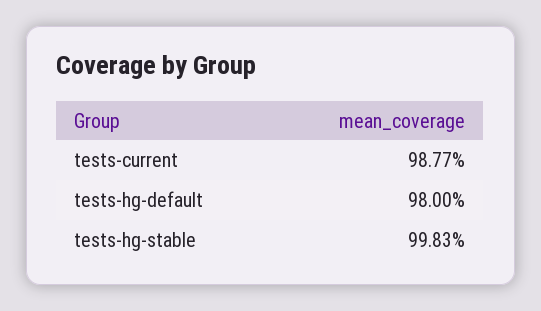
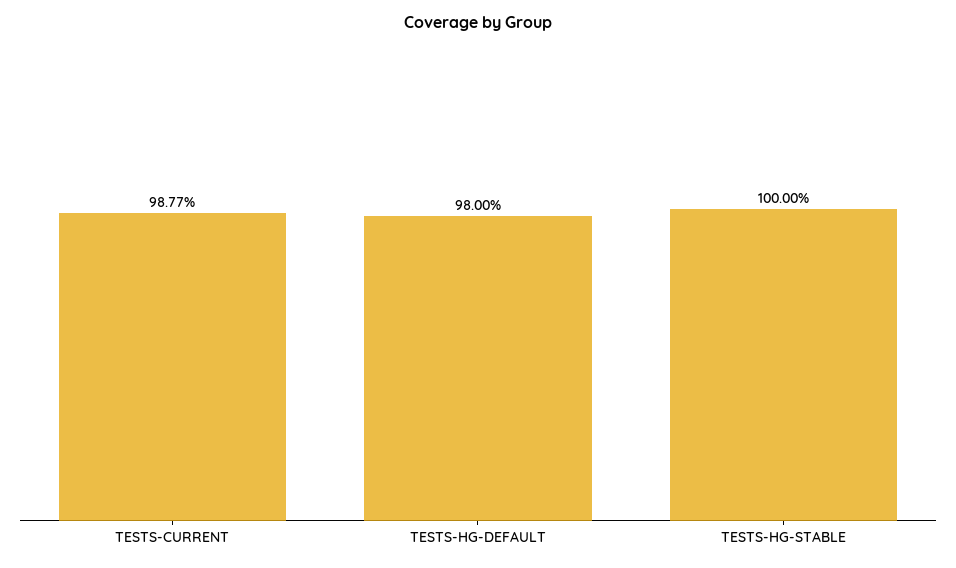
tests-hg-stable: 99.83 -> 100

